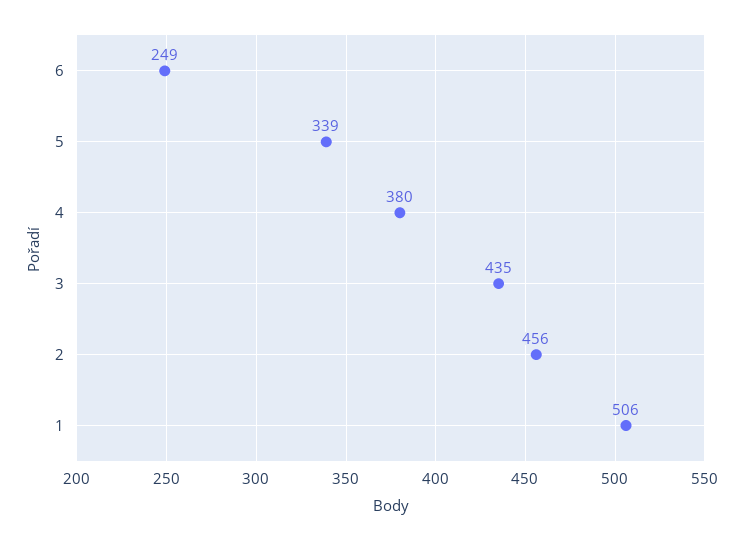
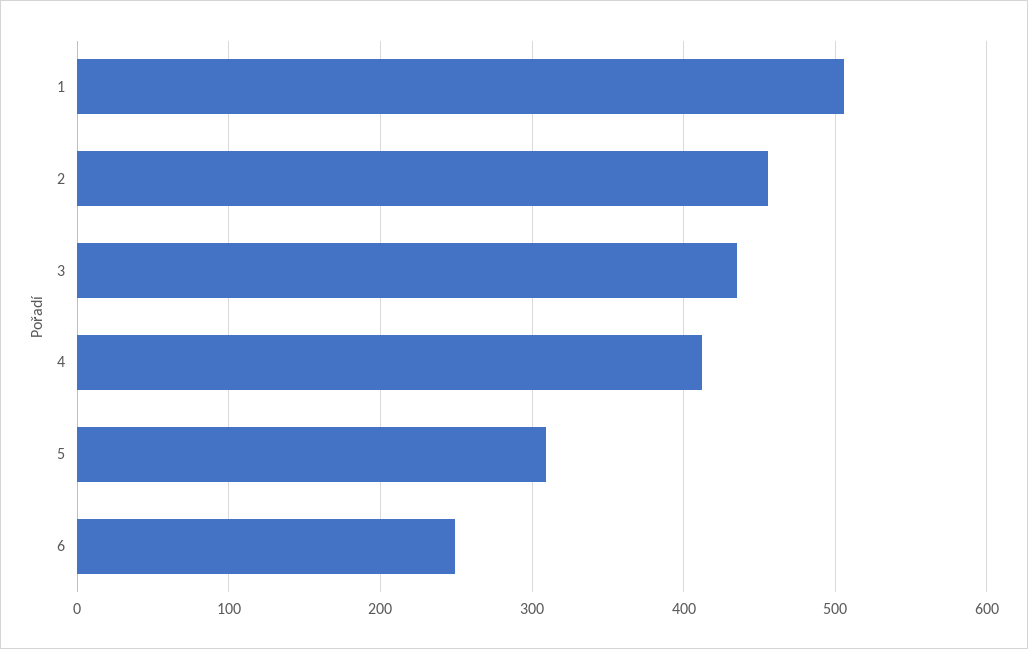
5: 339 -> 310
4: 380 -> 410

